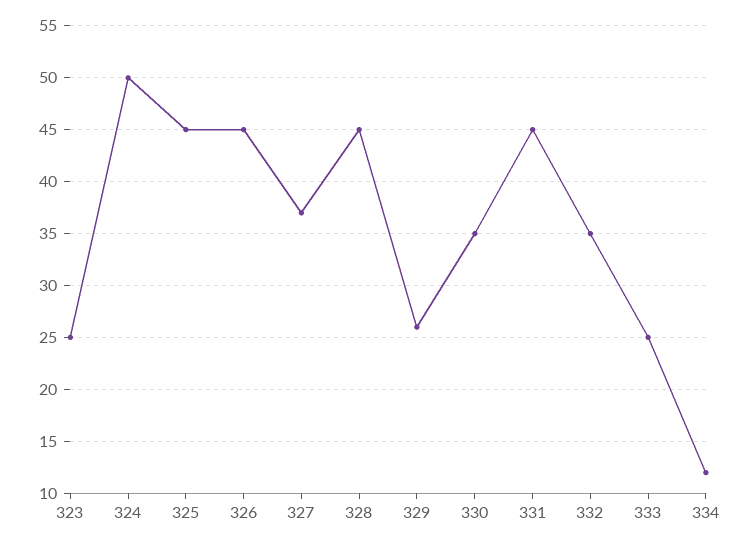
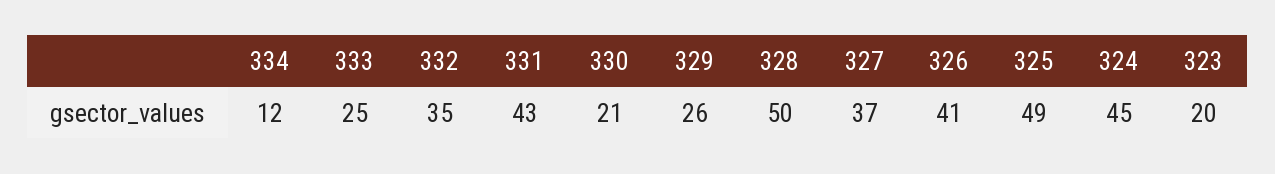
323: 25 -> 20
324: 50 -> 45
325: 45 -> 49
326: 45 -> 41
328: 45 -> 50
330: 35 -> 21
331: 45 -> 43

